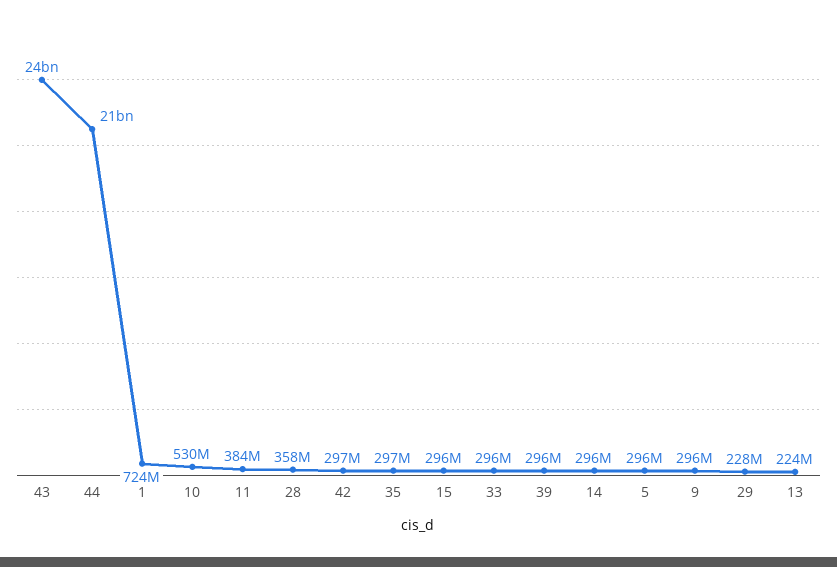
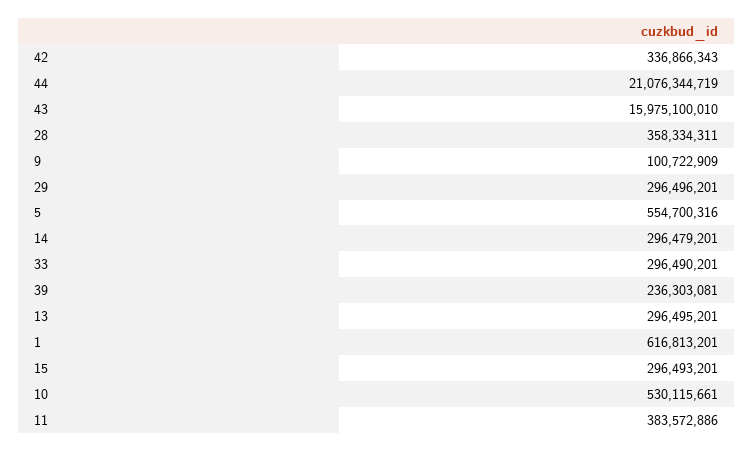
43: 24000000000 -> 15975100010
1: 724000000 -> 616813201
42: 297000000 -> 336866343
35: 297000000 -> none
39: 296000000 -> 236303081
5: 296000000 -> 554700316
9: 296000000 -> 100722909
29: 228000000 -> 296496201
13: 224000000 -> 296495201

